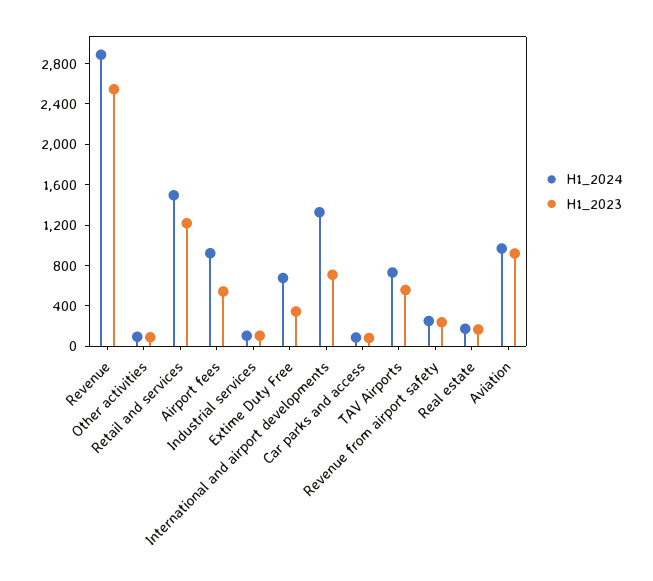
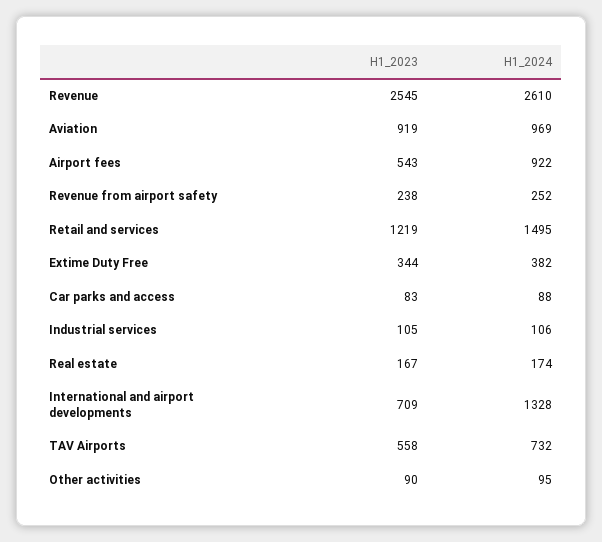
H1_2024, Revenue: 2900 -> 2610
H1_2024, Extime Duty Free: 700 -> 382

